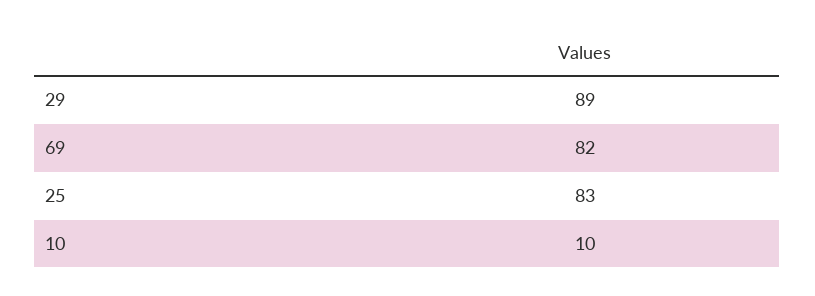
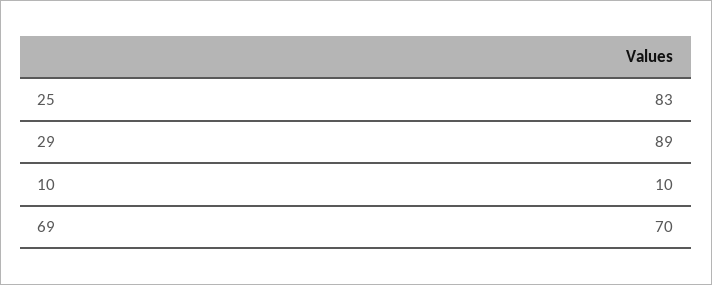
69: 82 -> 70

